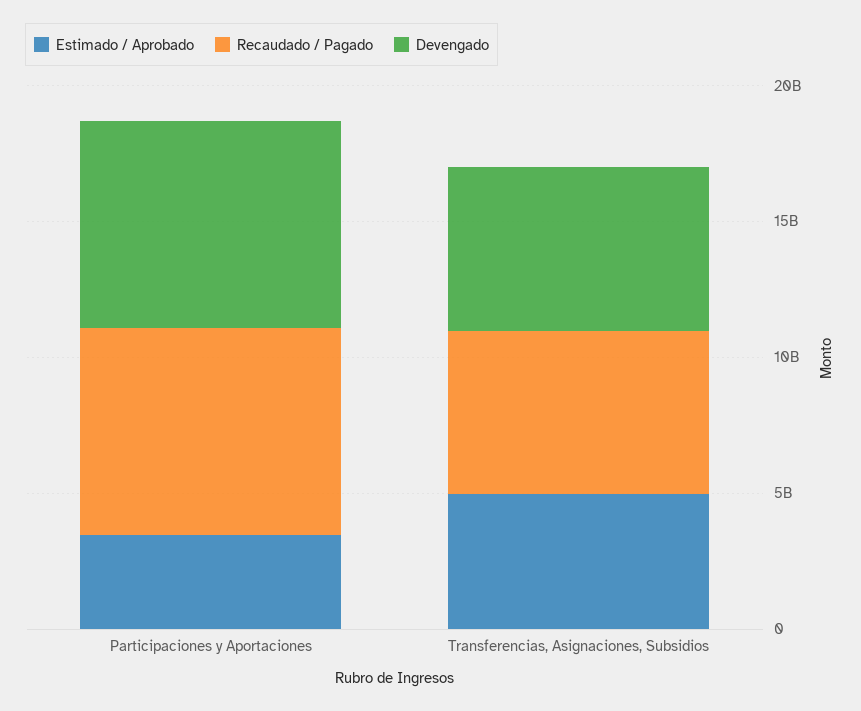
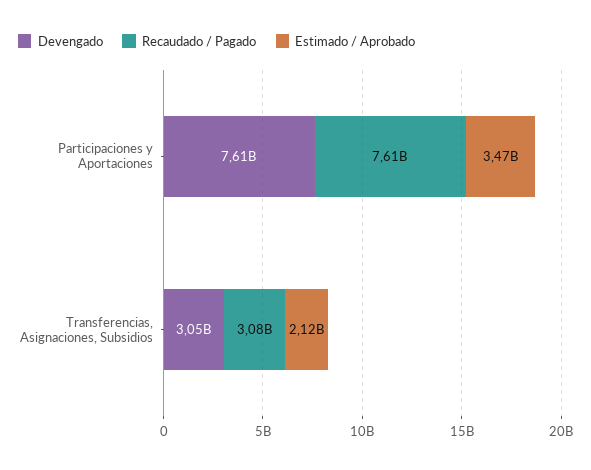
Estimado / Aprobado, Transferencias, Asignaciones, Subsidios: 5000000000 -> 2120000000
Recaudado / Pagado, Transferencias, Asignaciones, Subsidios: 6000000000 -> 3080000000
Devengado, Transferencias, Asignaciones, Subsidios: 6000000000 -> 3050000000

